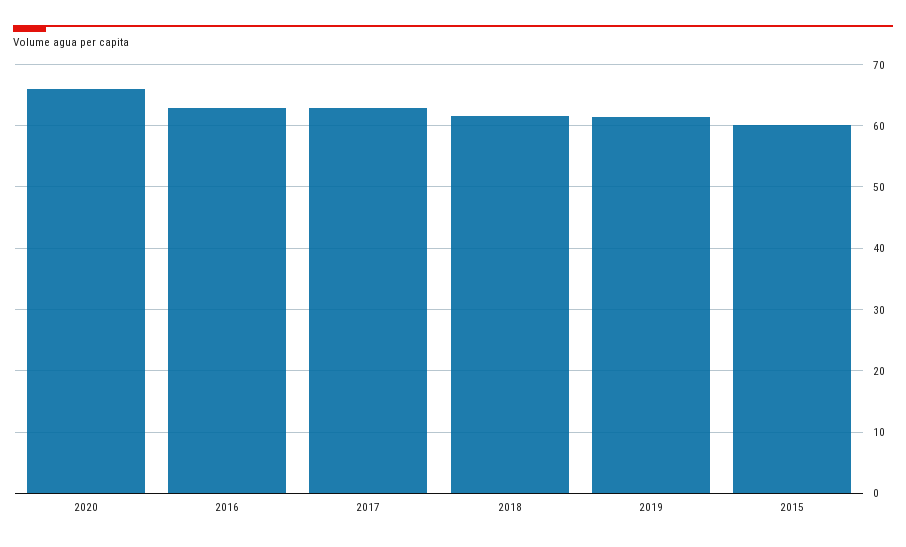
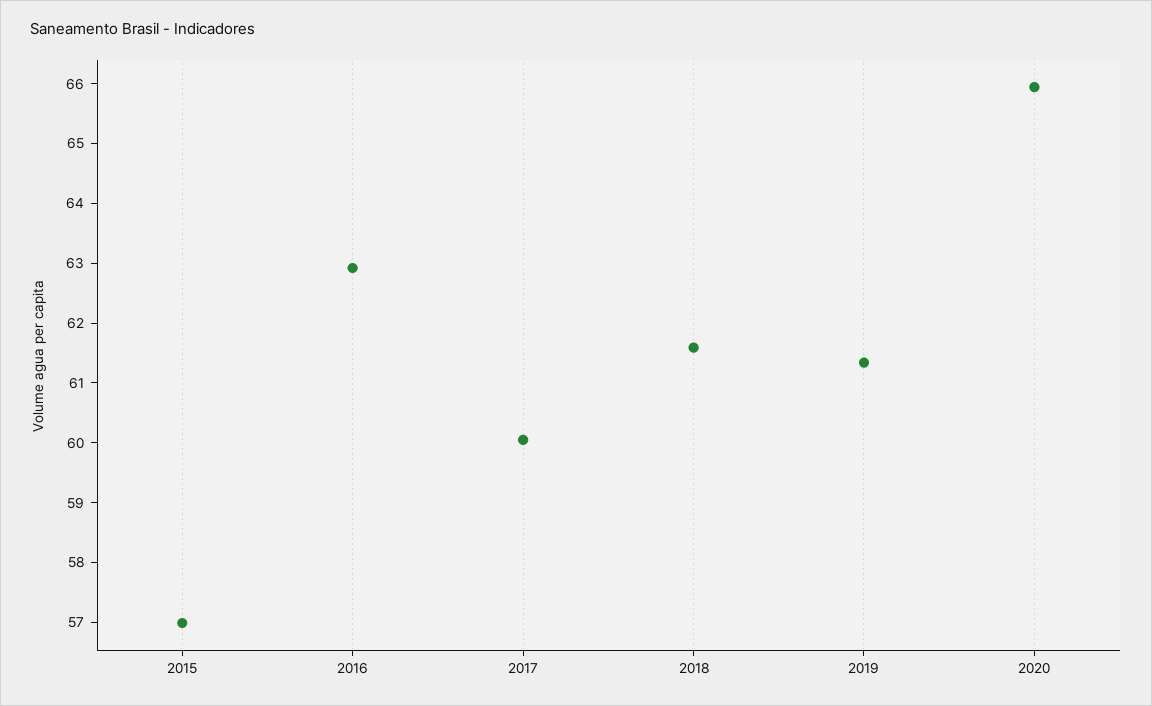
2017: 63 -> 60
2015: 60 -> 57

